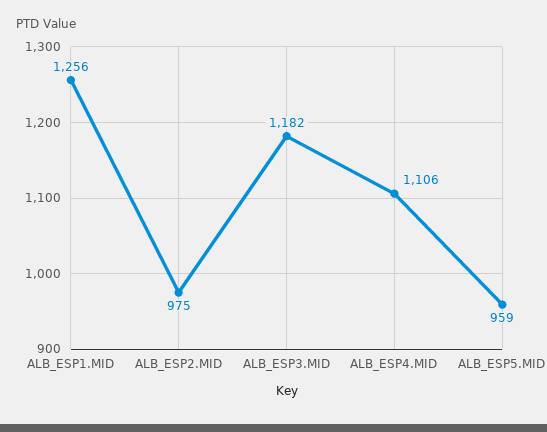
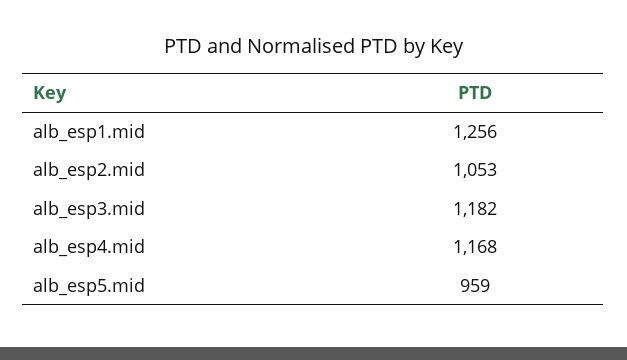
ALB_ESP2.MID: 975 -> 1053
ALB_ESP4.MID: 1106 -> 1168

